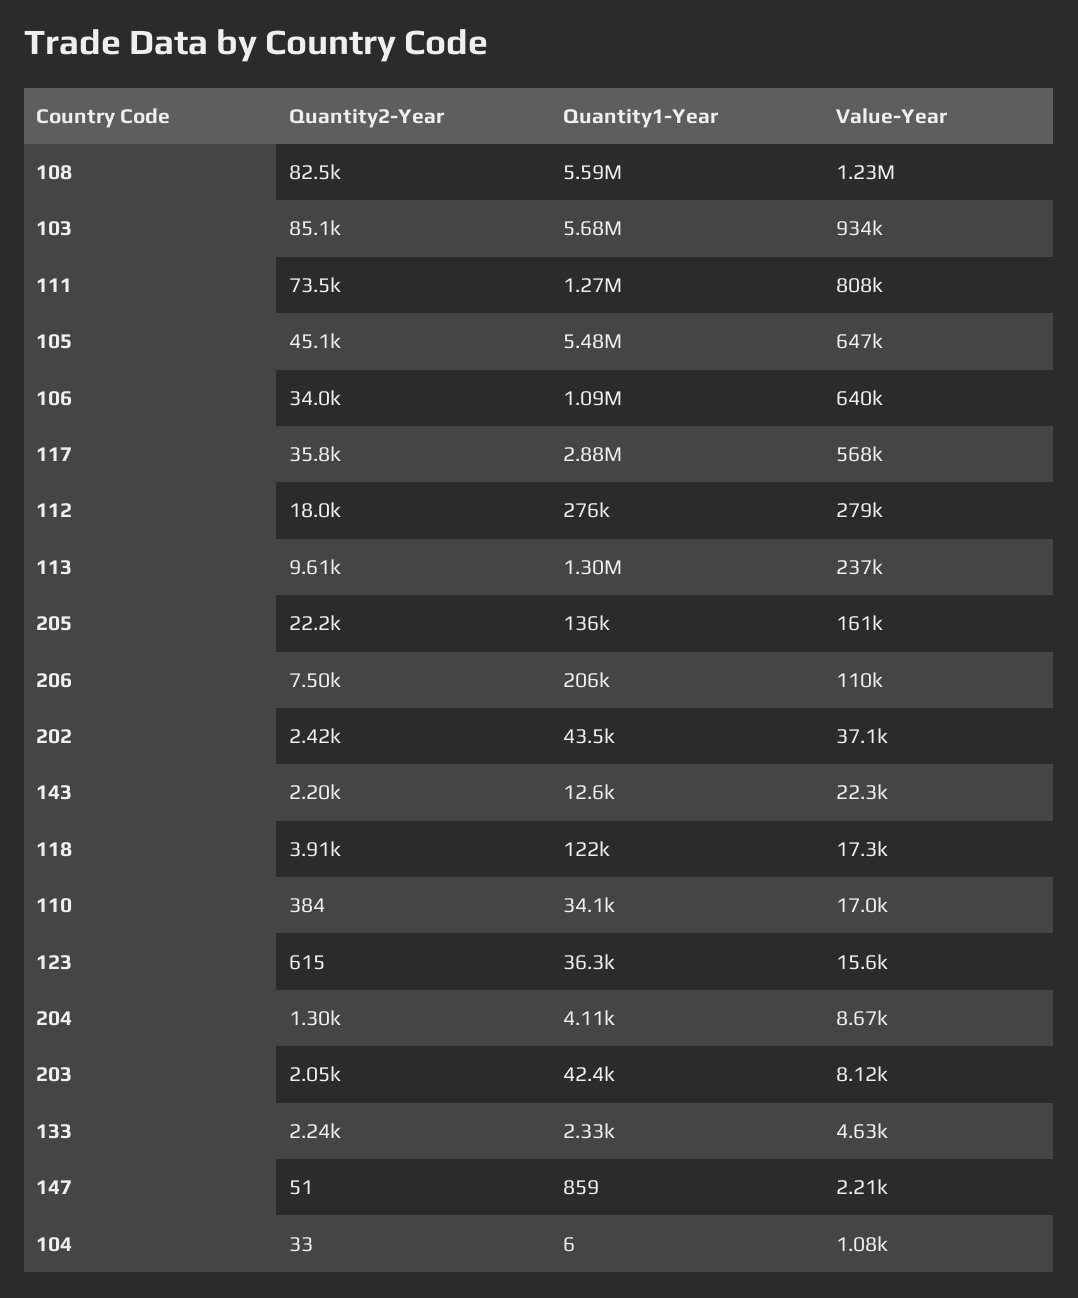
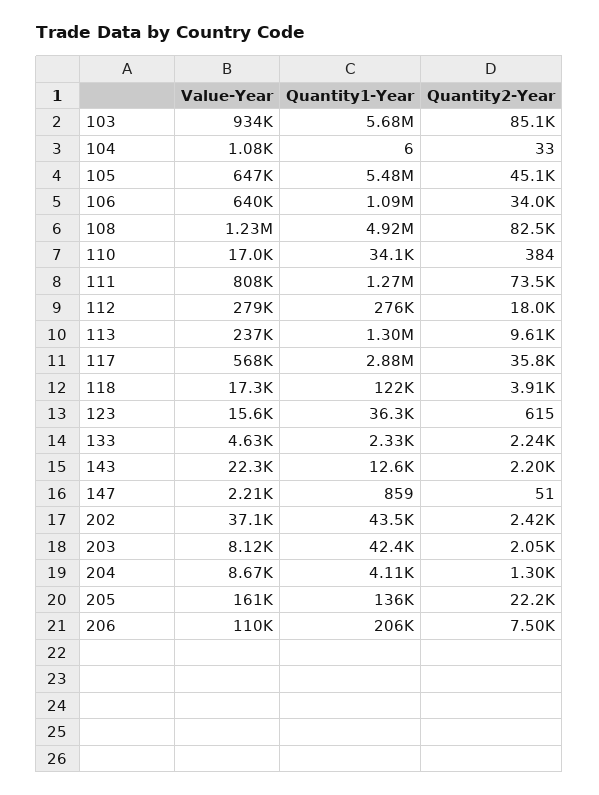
Quantity1-Year, 108: 5590000 -> 4920000

